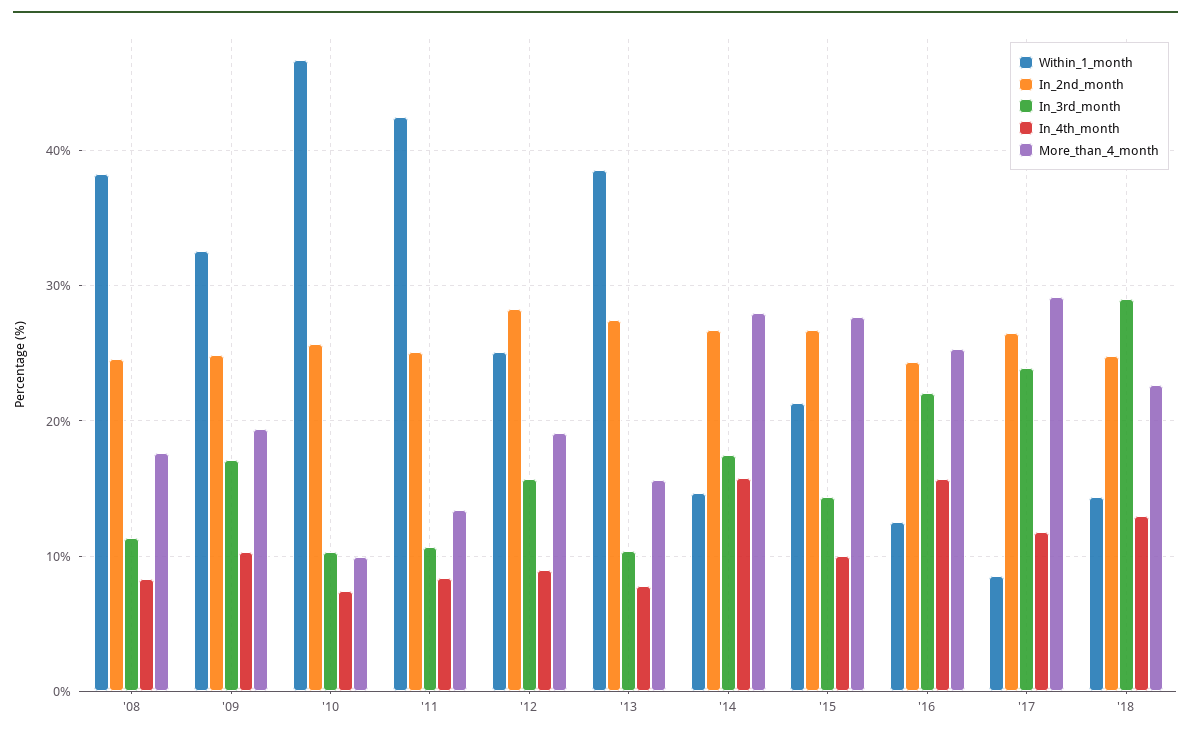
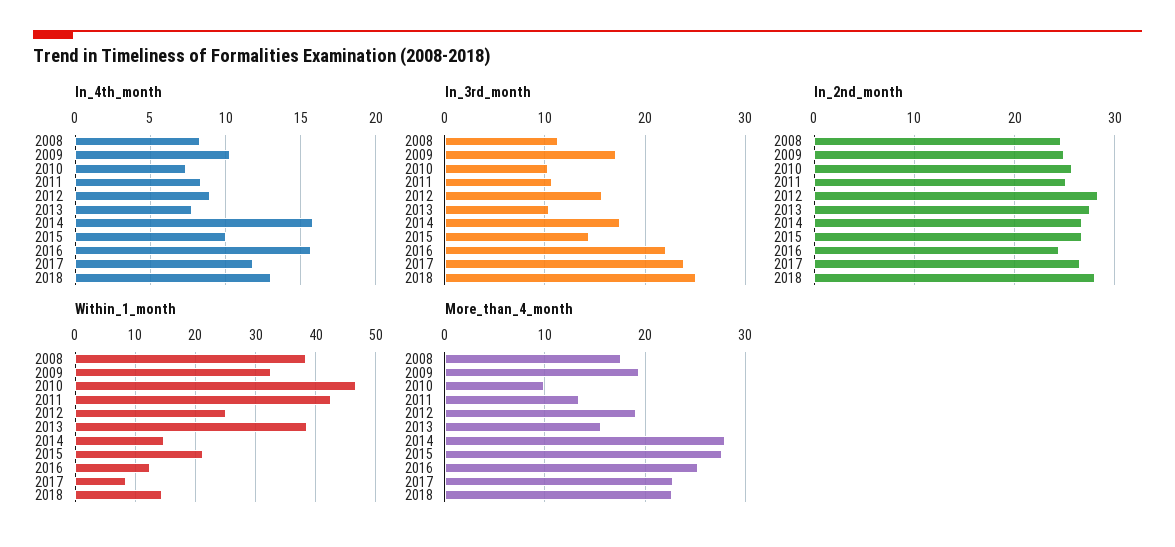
More_than_4_month, '17: 29 -> 23
In_2nd_month, '18: 25 -> 28
In_3rd_month, '18: 29 -> 25

